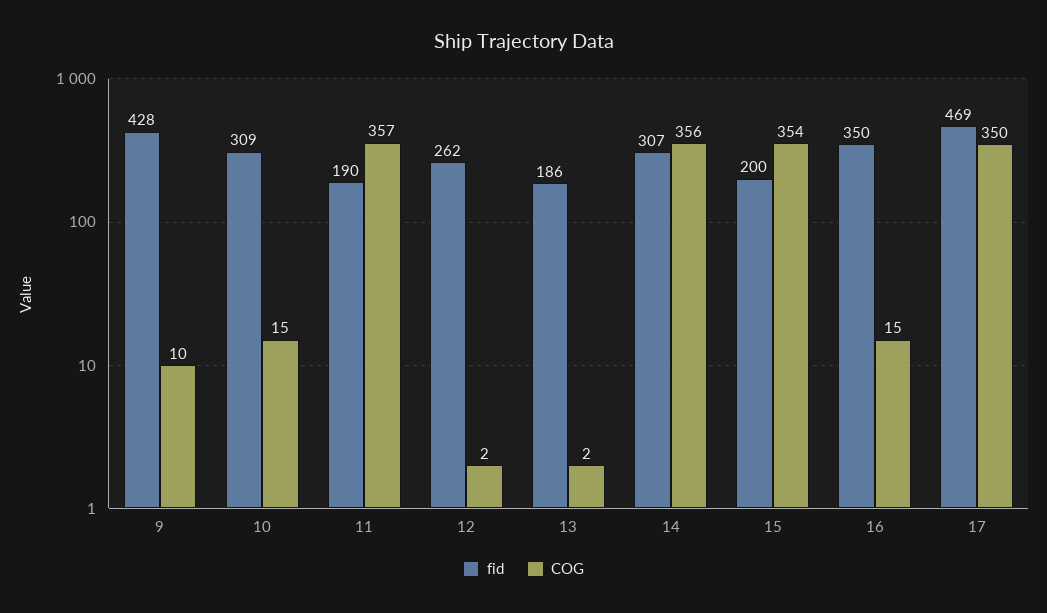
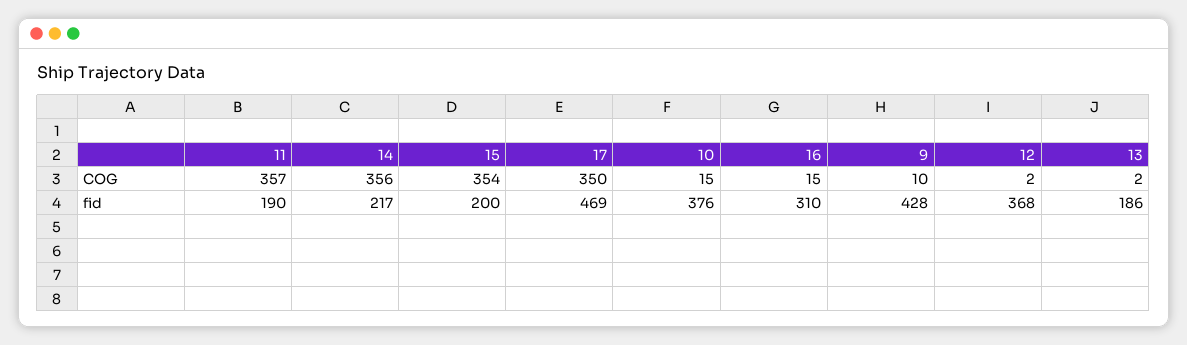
fid, 10: 309 -> 376
fid, 12: 262 -> 368
fid, 14: 307 -> 217
fid, 16: 350 -> 310

